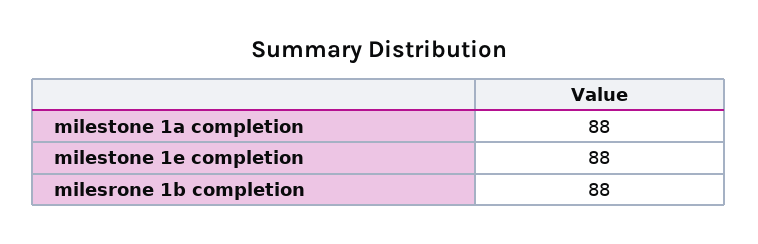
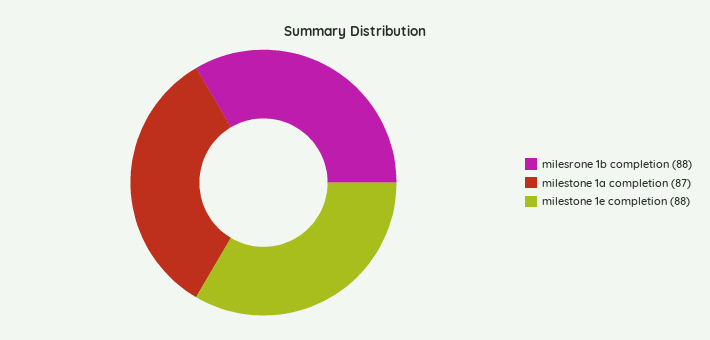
milestone 1a completion: 88 -> 87

